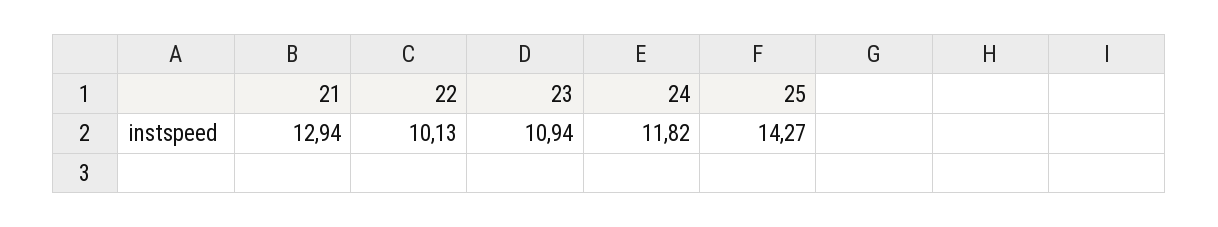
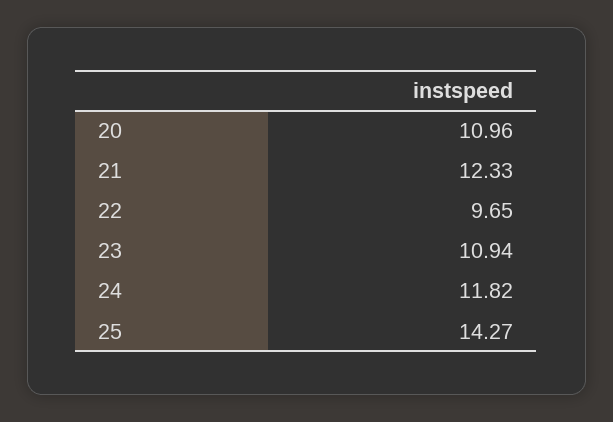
21: 12.94 -> 12.33
22: 10.13 -> 9.65
20: none -> 10.96

